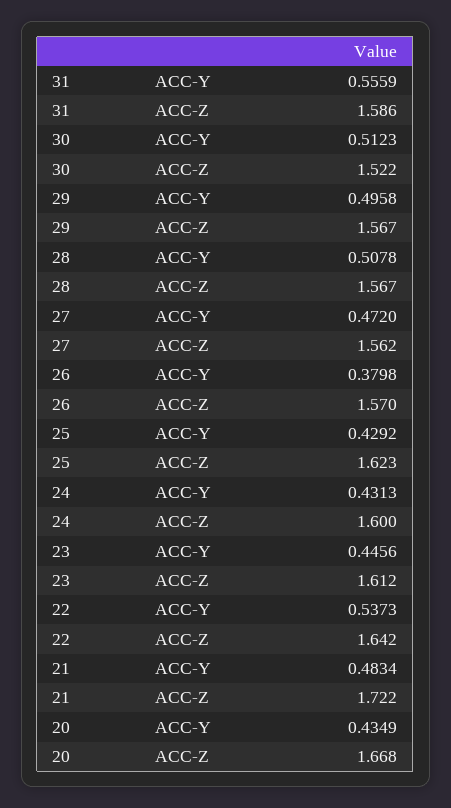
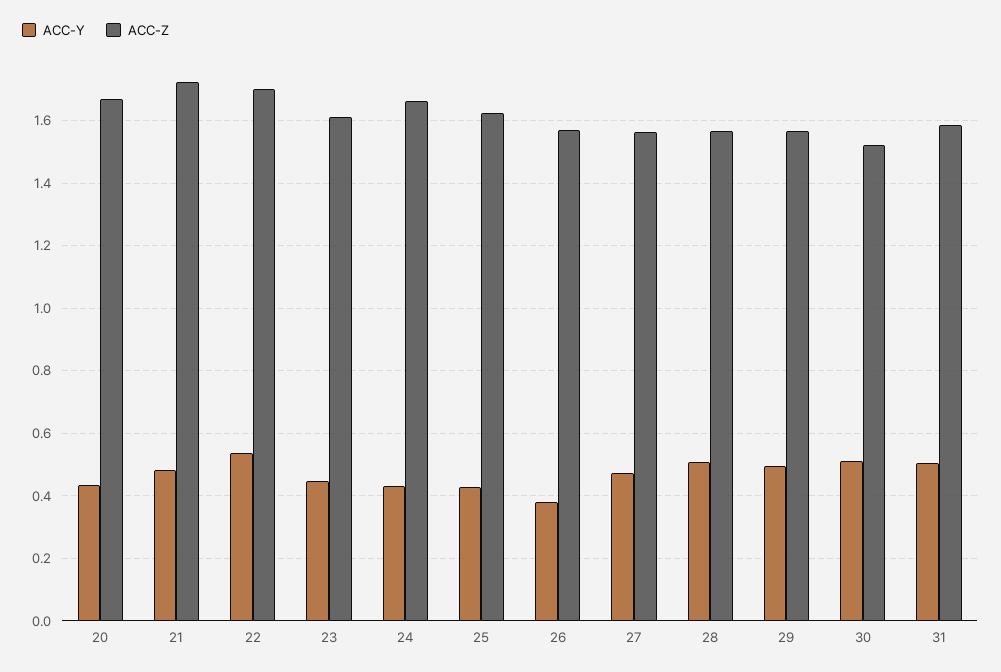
ACC-Y, 31: 0.5559 -> 0.5
ACC-Z, 24: 1.6 -> 1.66
ACC-Z, 22: 1.642 -> 1.7

